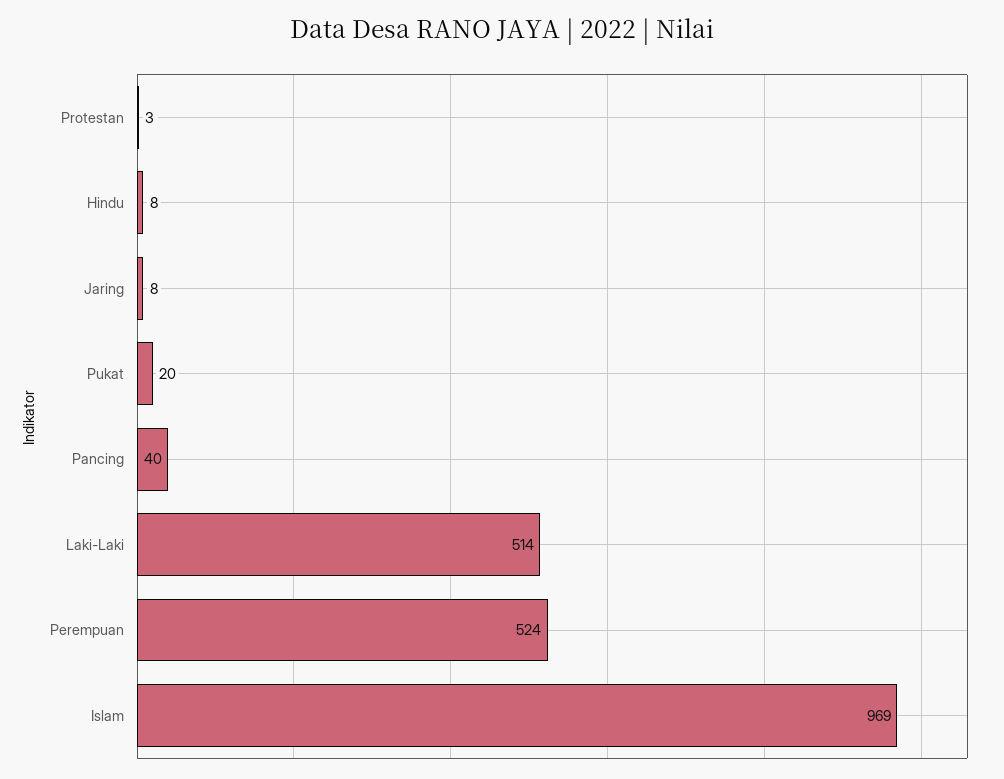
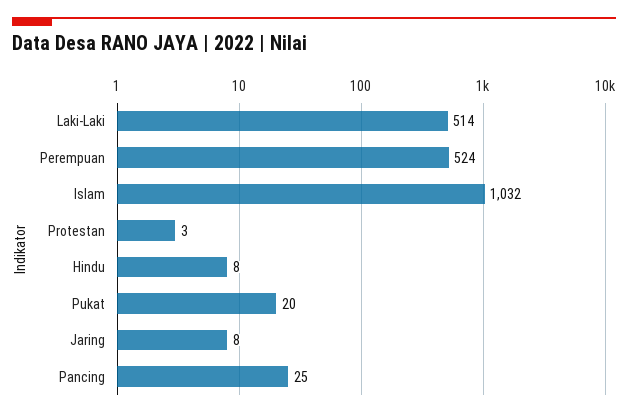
Pancing: 40 -> 25
Islam: 969 -> 1032

